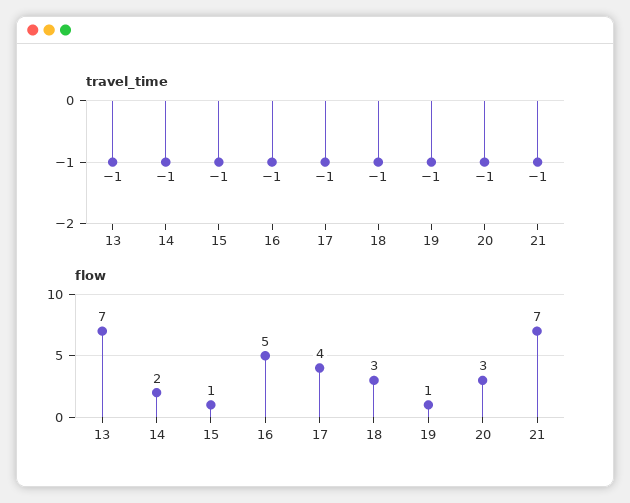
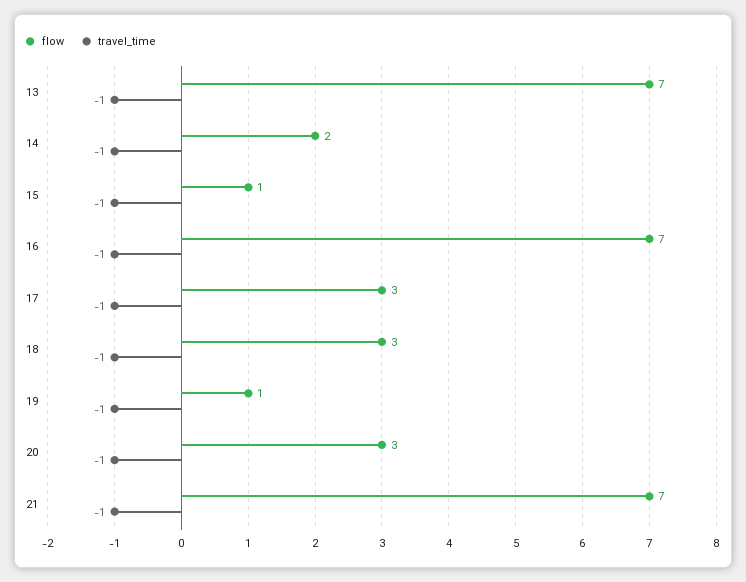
flow, 16: 5 -> 7
flow, 17: 4 -> 3

